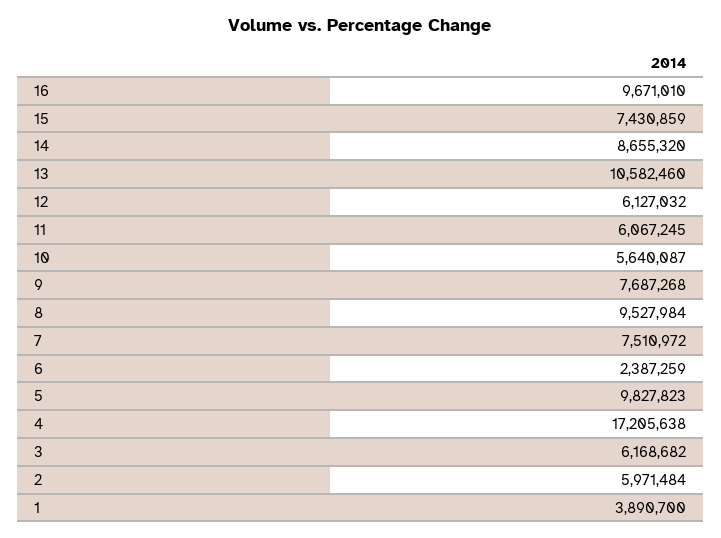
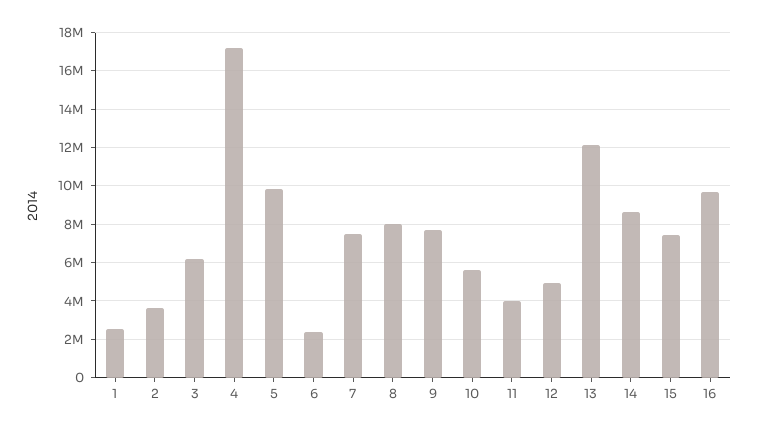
13: 10582460 -> 12000000
12: 6127032 -> 5000000
11: 6067245 -> 4000000
8: 9527984 -> 8000000
2: 5971484 -> 3500000
1: 3890700 -> 2500000

